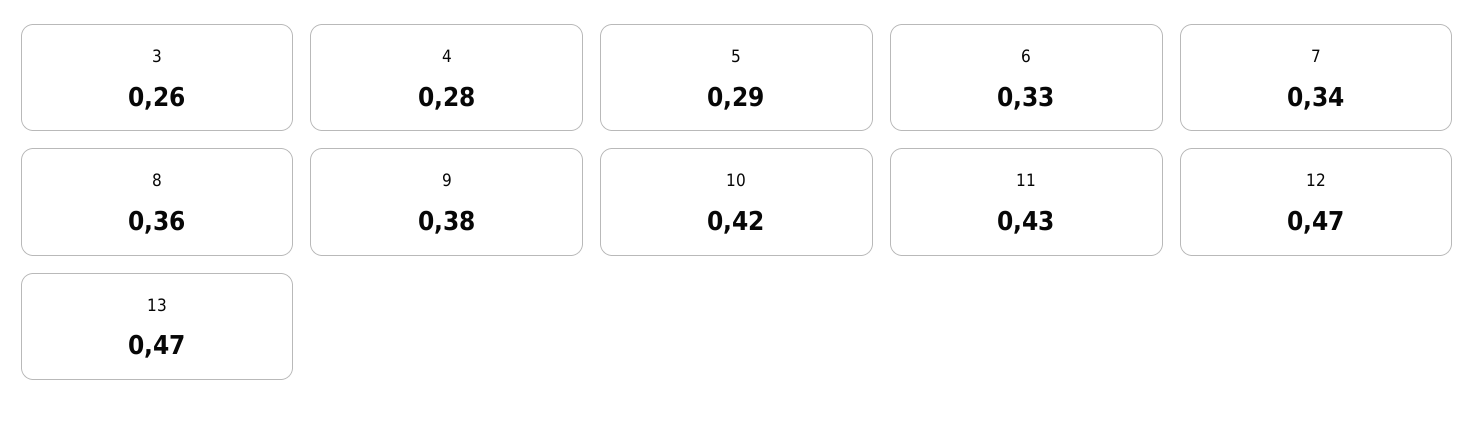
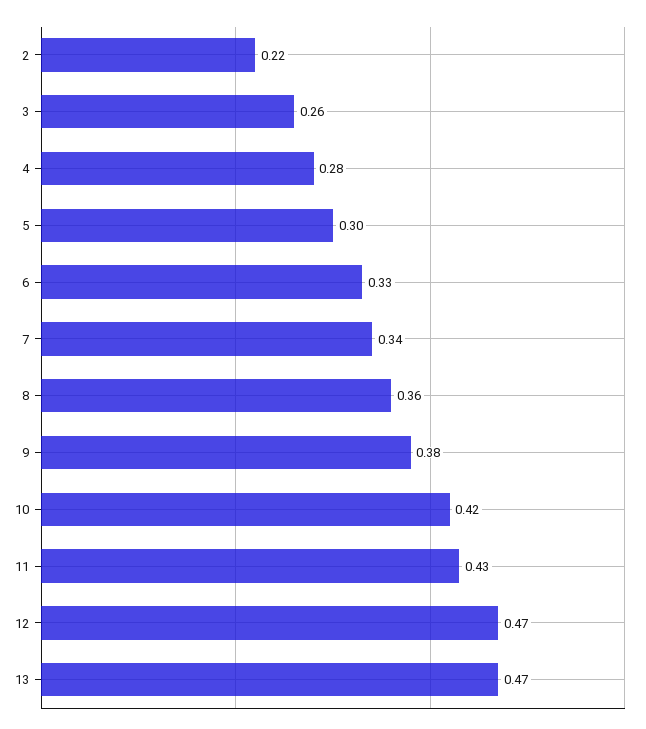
5: 0.29 -> 0.3
2: none -> 0.22

